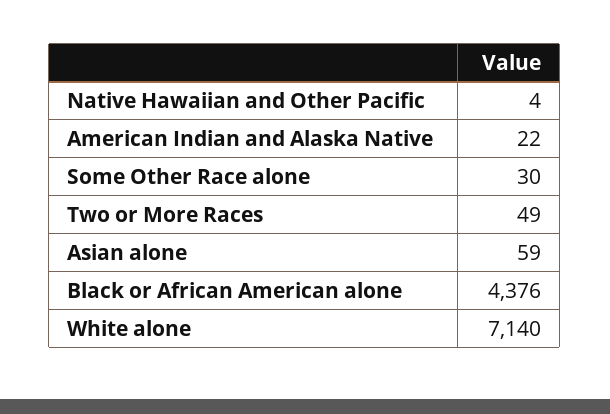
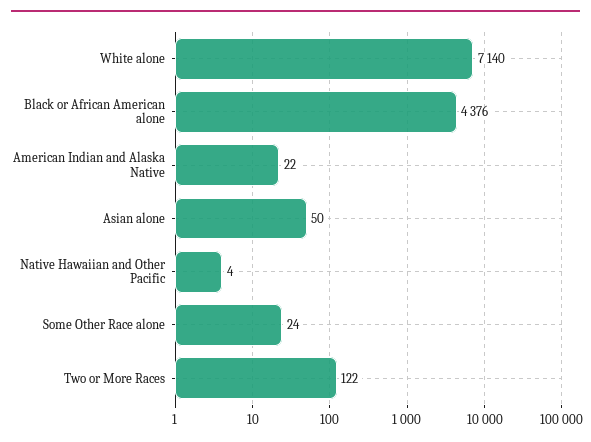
Some Other Race alone: 30 -> 24
Two or More Races: 49 -> 122
Asian alone: 59 -> 50

